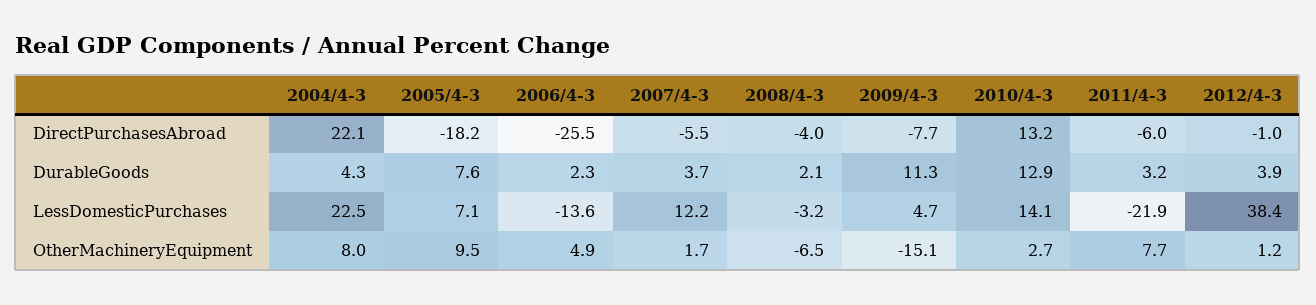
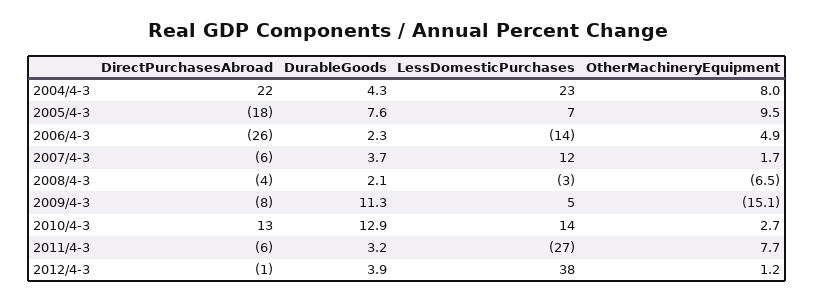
2011/4-3, LessDomesticPurchases: -21.9 -> -27

